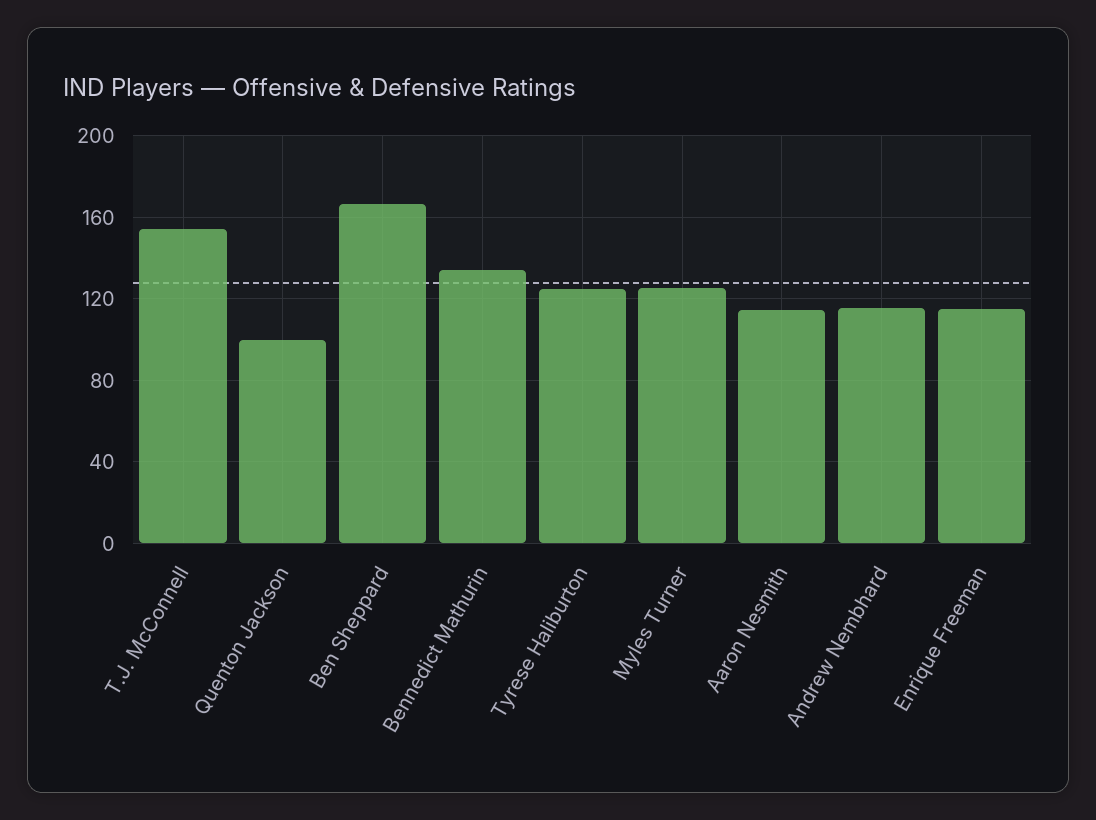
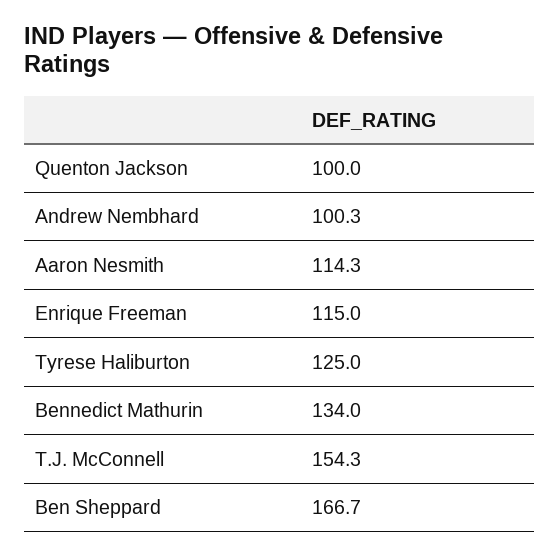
Myles Turner: 125 -> none
Andrew Nembhard: 115 -> 100.3

